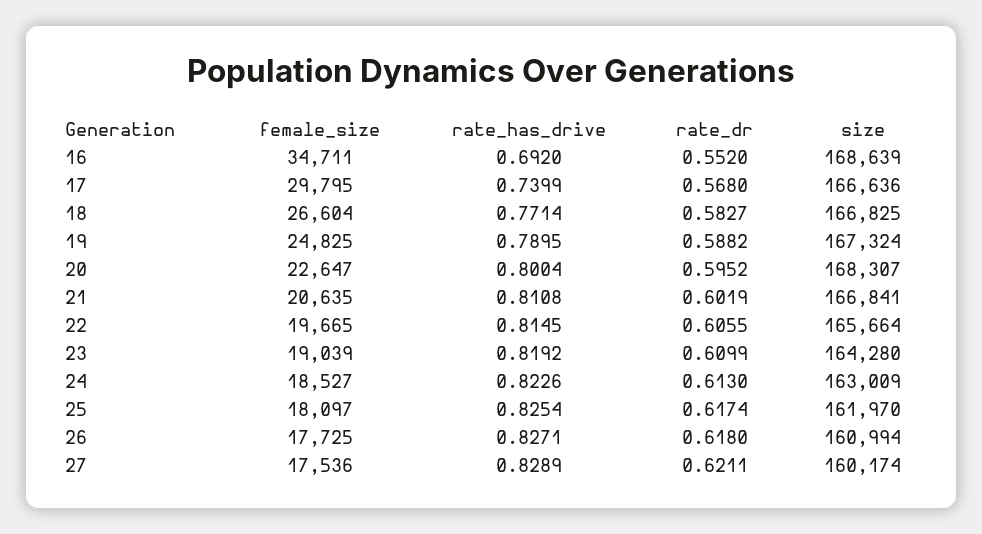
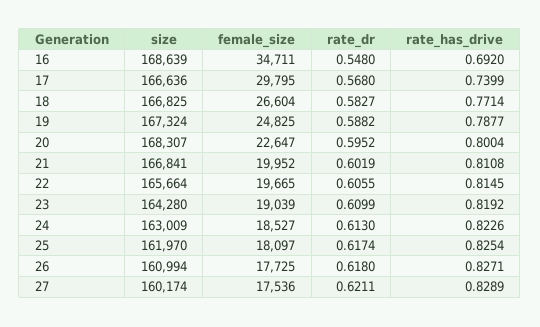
rate_dr, 16: 0.552 -> 0.548
rate_has_drive, 19: 0.7895 -> 0.7877
female_size, 21: 20635 -> 19952

